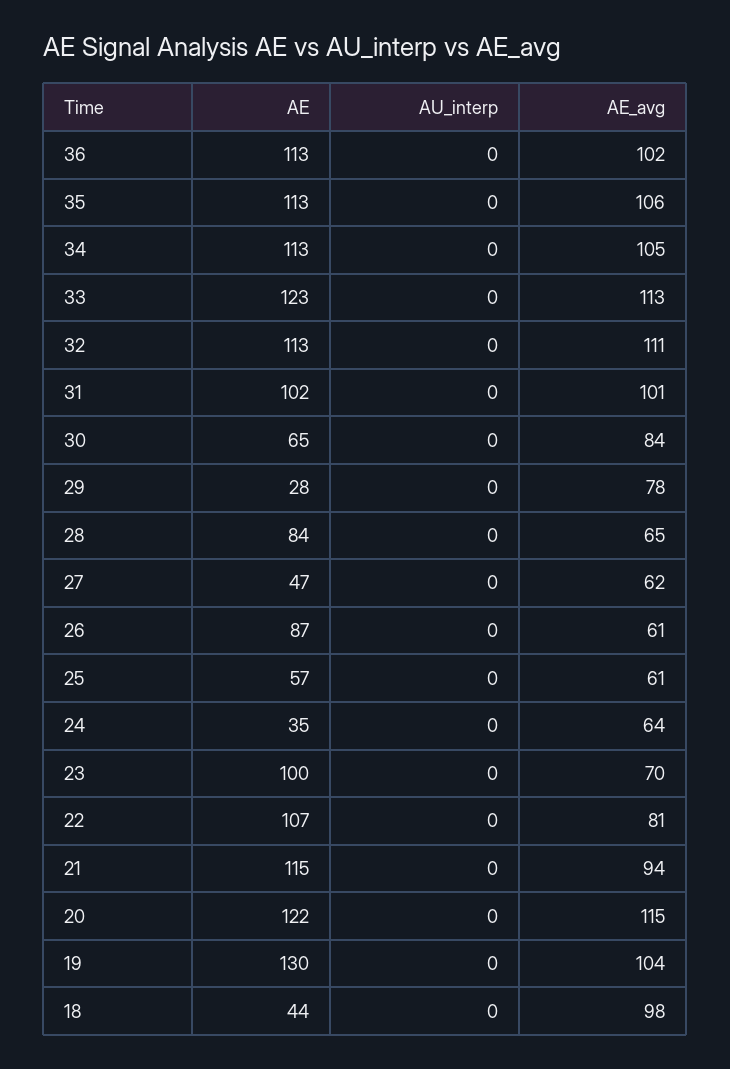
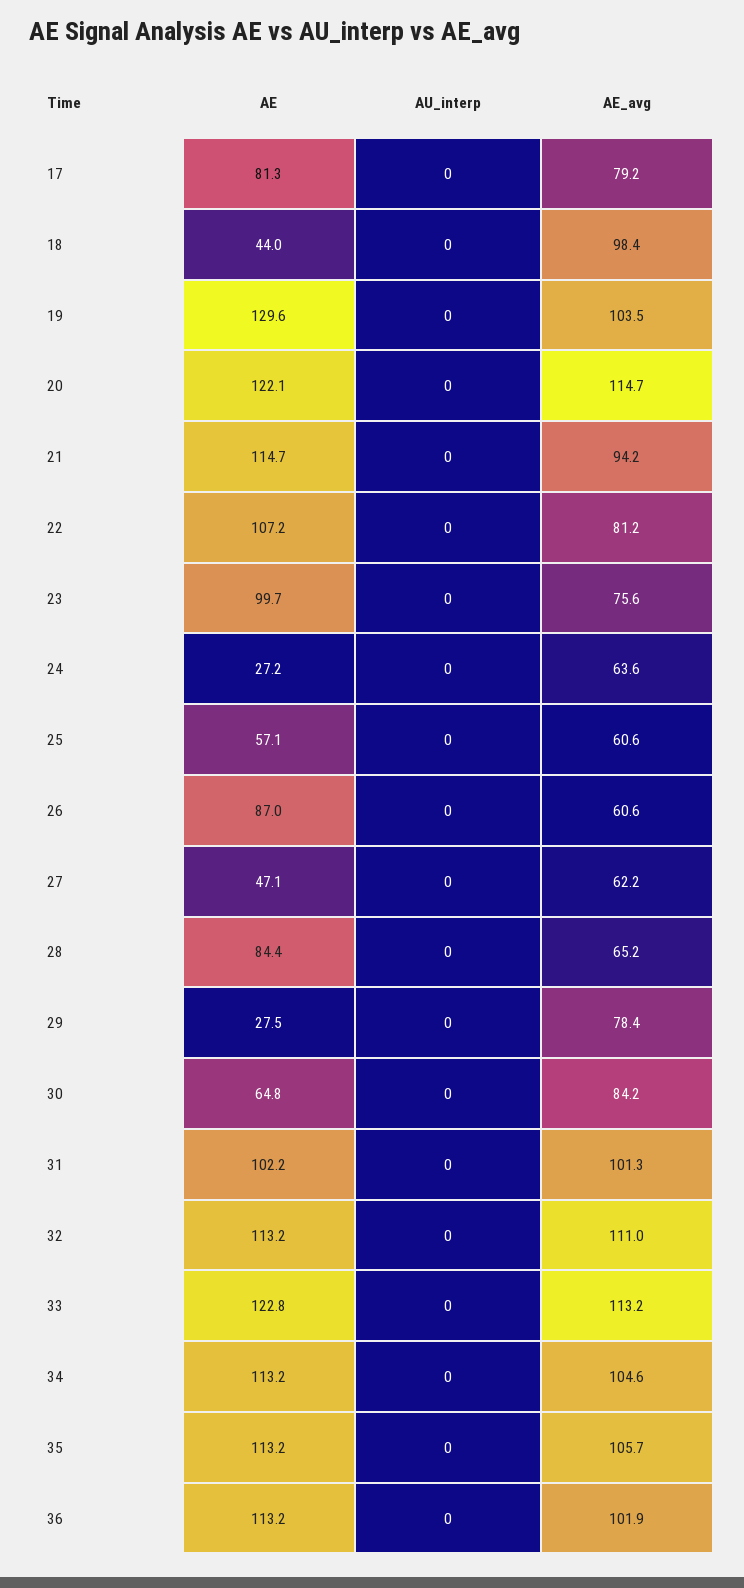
AE, 24: 35 -> 27.2
AE_avg, 23: 70 -> 75.6
AE, 17: none -> 81.3
AU_interp, 17: none -> 0
AE_avg, 17: none -> 79.2

